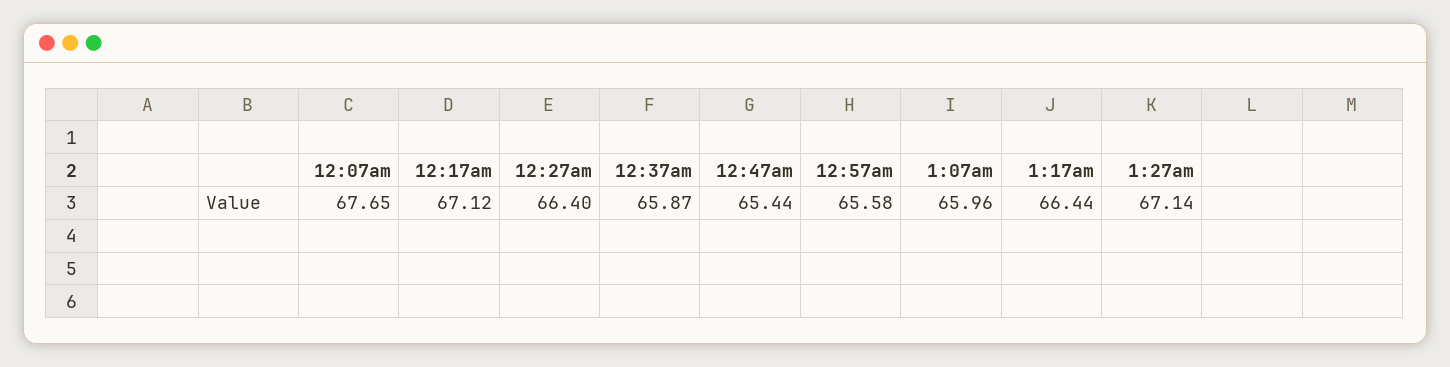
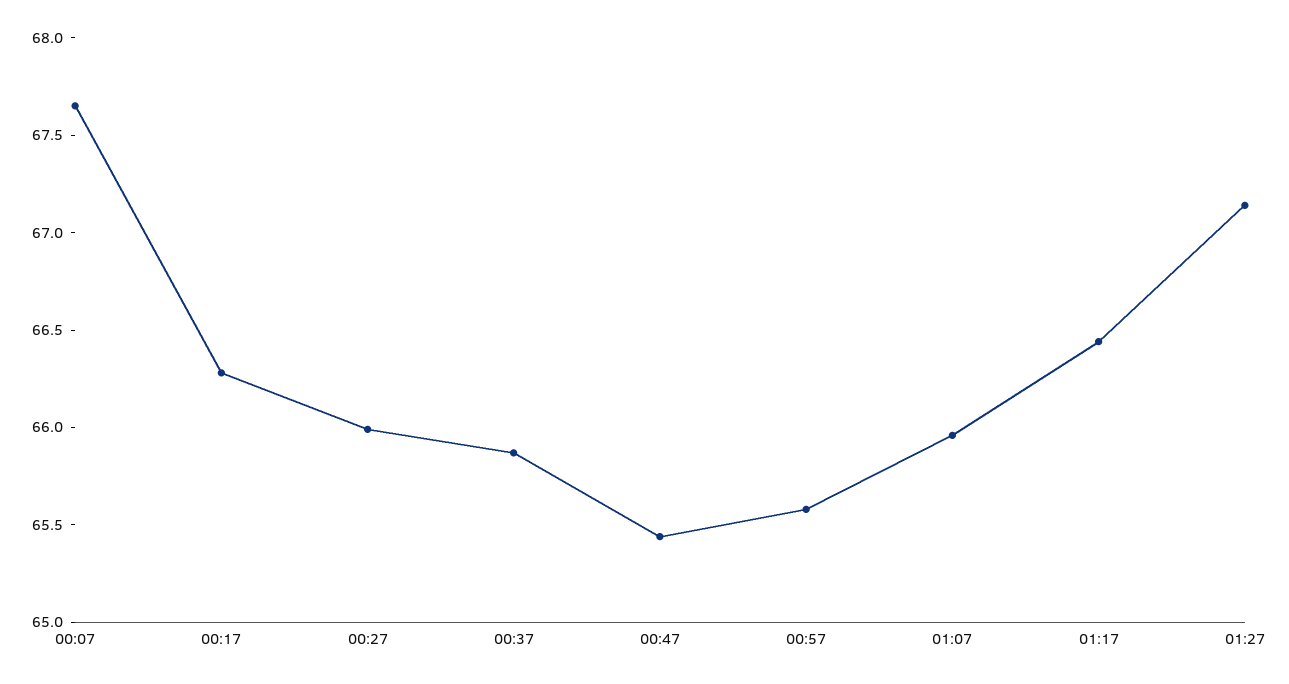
12:17am: 67.12 -> 66.3
12:27am: 66.4 -> 66

